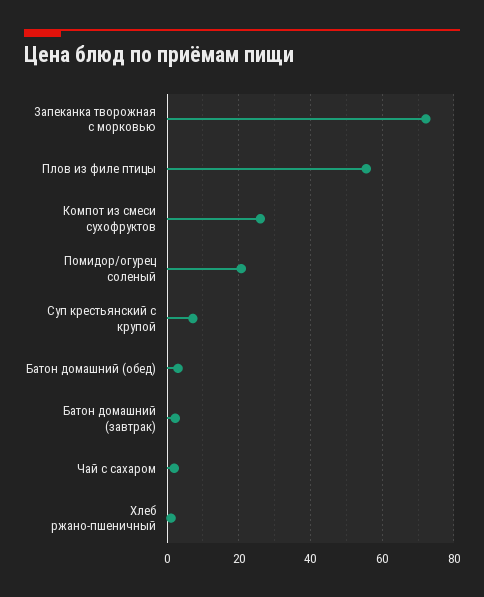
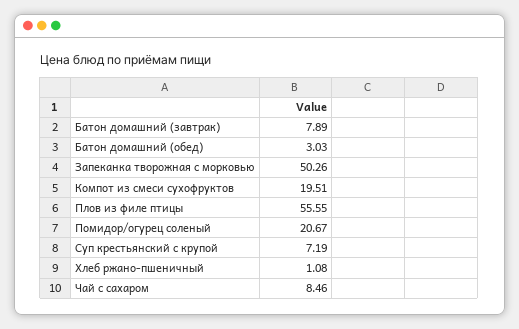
Запеканка творожная с морковью: 72 -> 50.26
Компот из смеси сухофруктов: 26 -> 19.51
Батон домашний (завтрак): 2 -> 7.89
Чай с сахаром: 2 -> 8.46

